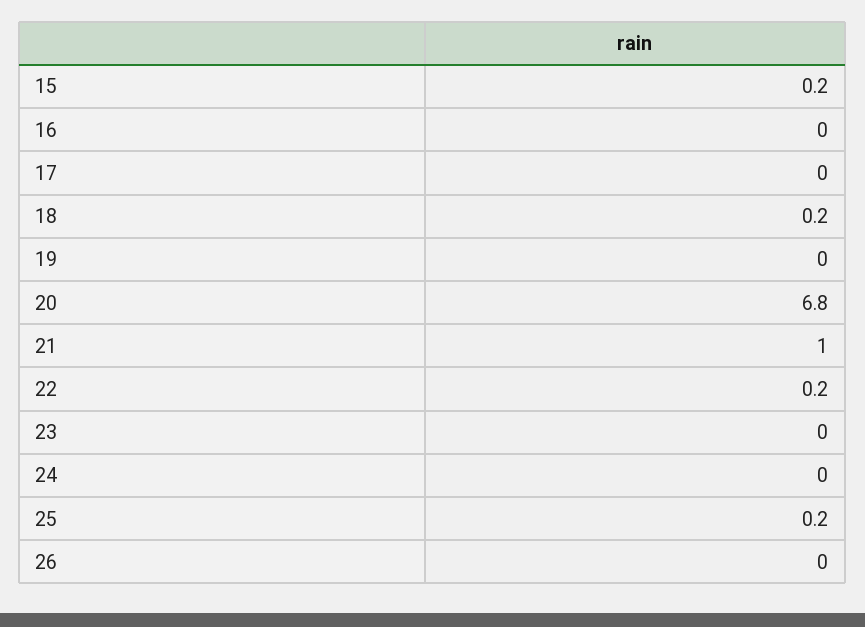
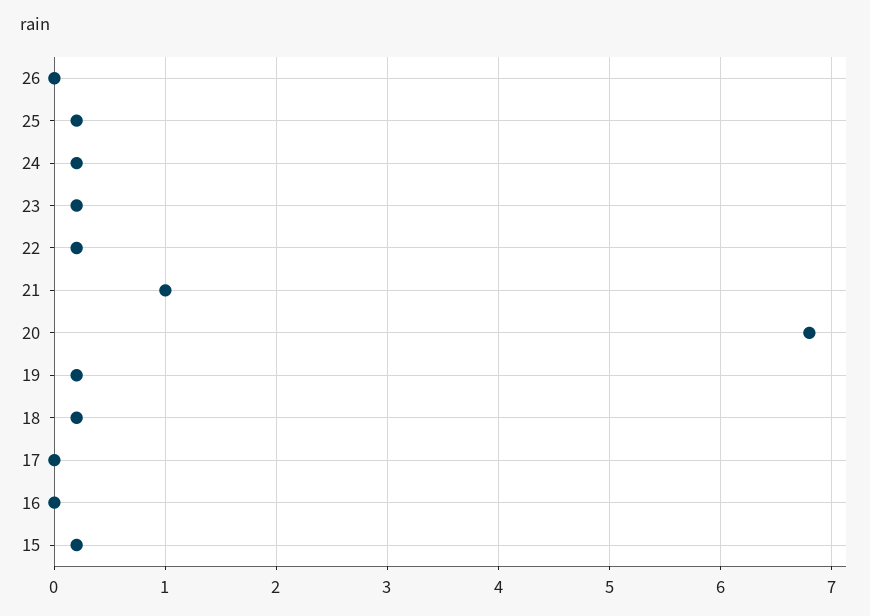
19: 0 -> 0.2
23: 0 -> 0.2
24: 0 -> 0.2

